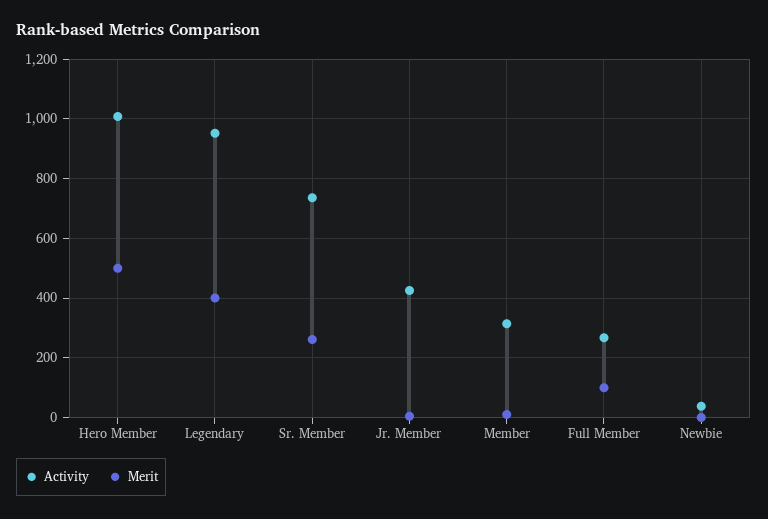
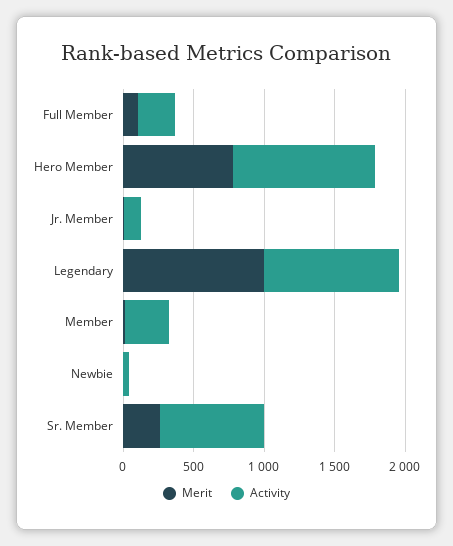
Merit, Hero Member: 500 -> 800
Merit, Legendary: 400 -> 1000
Activity, Jr. Member: 425 -> 100

